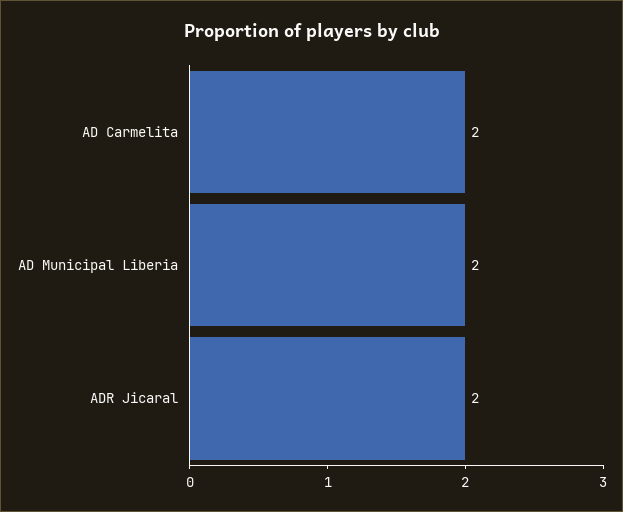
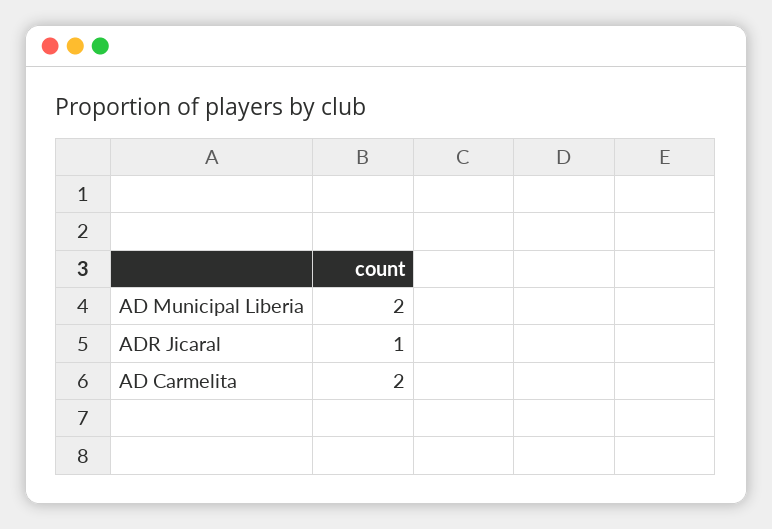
ADR Jicaral: 2 -> 1

